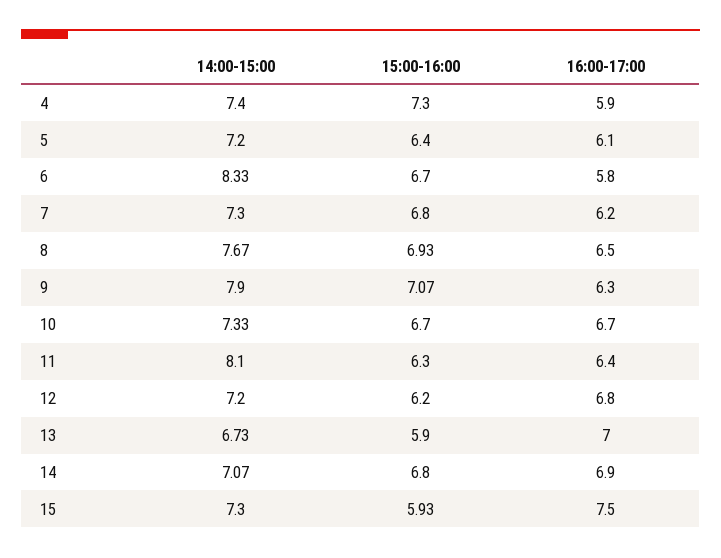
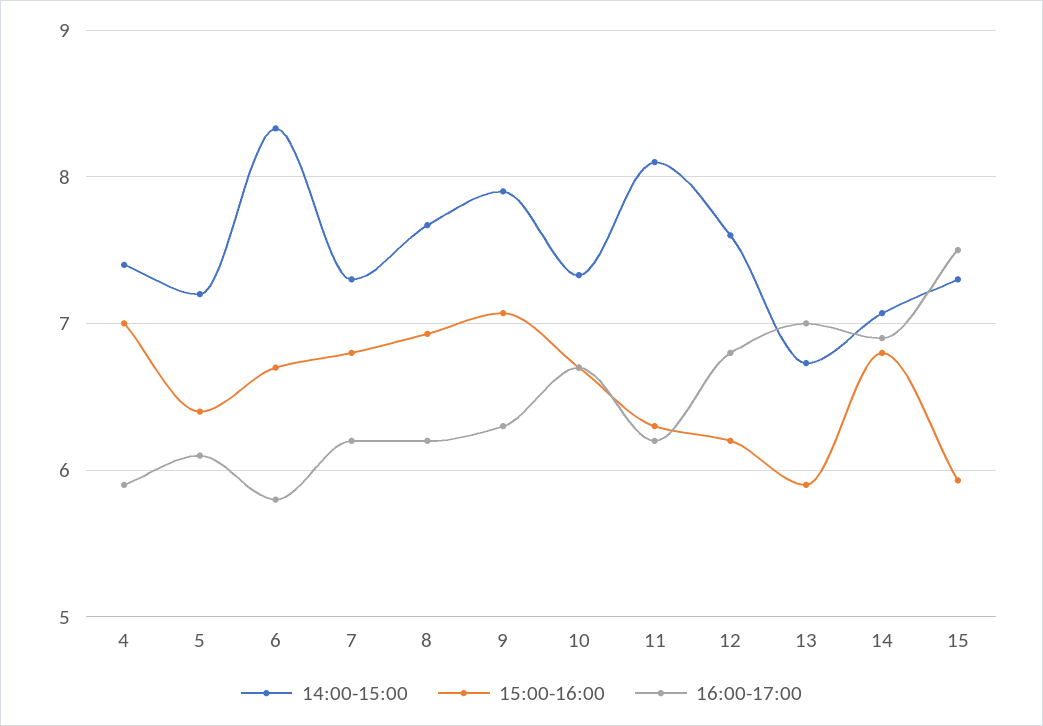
15:00-16:00, 4: 7.3 -> 7
16:00-17:00, 8: 6.5 -> 6.2
16:00-17:00, 11: 6.4 -> 6.2
14:00-15:00, 12: 7.2 -> 7.6

